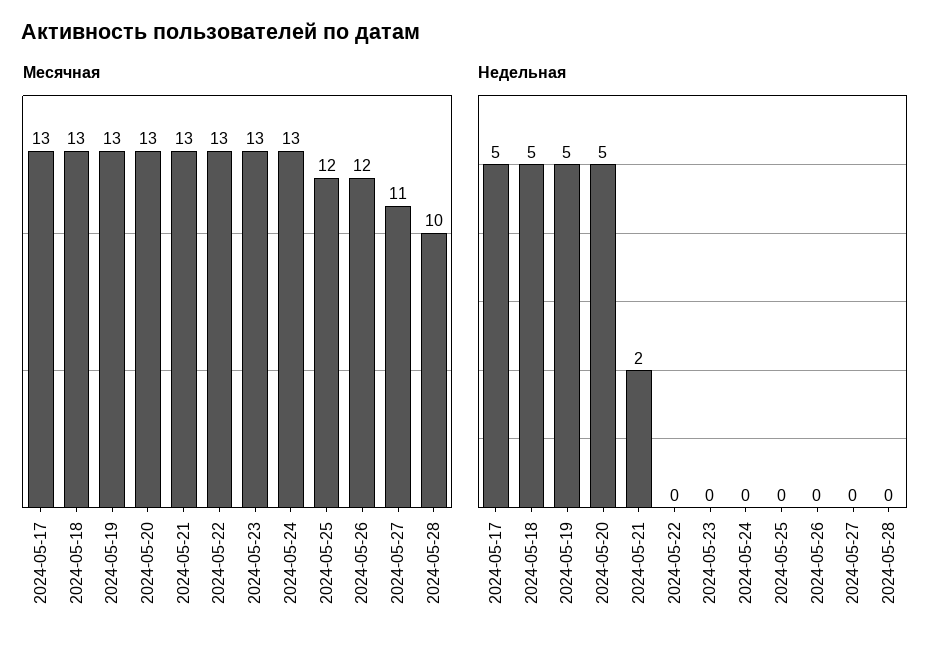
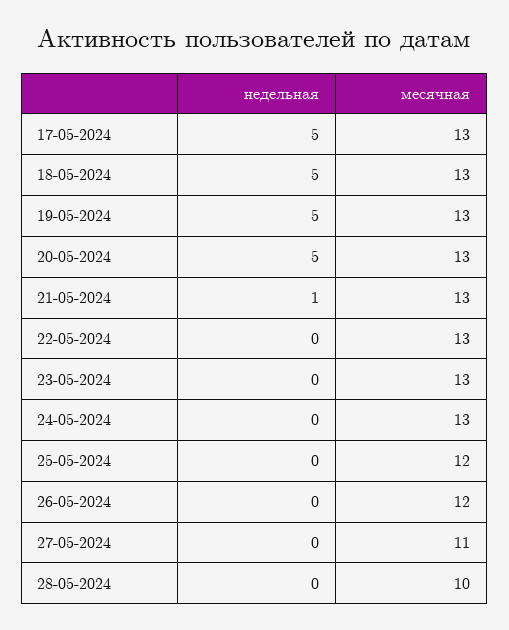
Недельная, 2024-05-21: 2 -> 1

